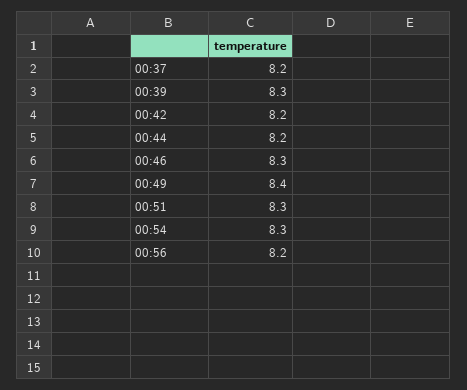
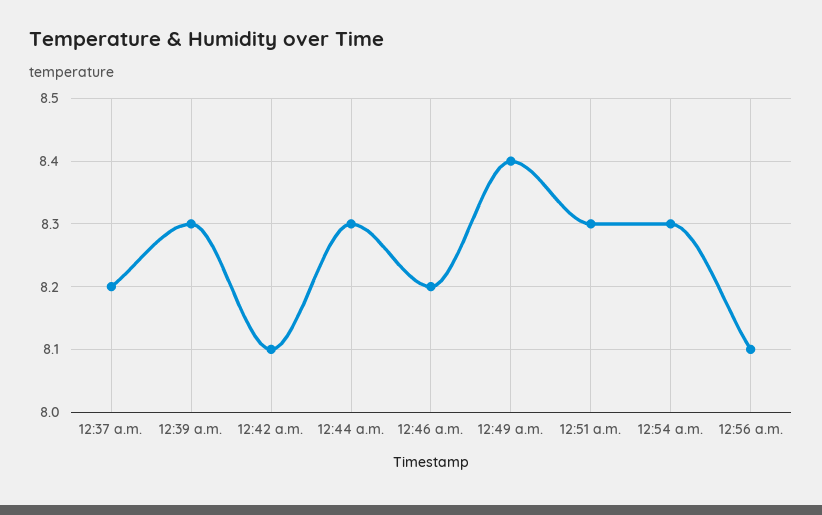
00:42: 8.2 -> 8.1
00:44: 8.2 -> 8.3
00:46: 8.3 -> 8.2
00:56: 8.2 -> 8.1

